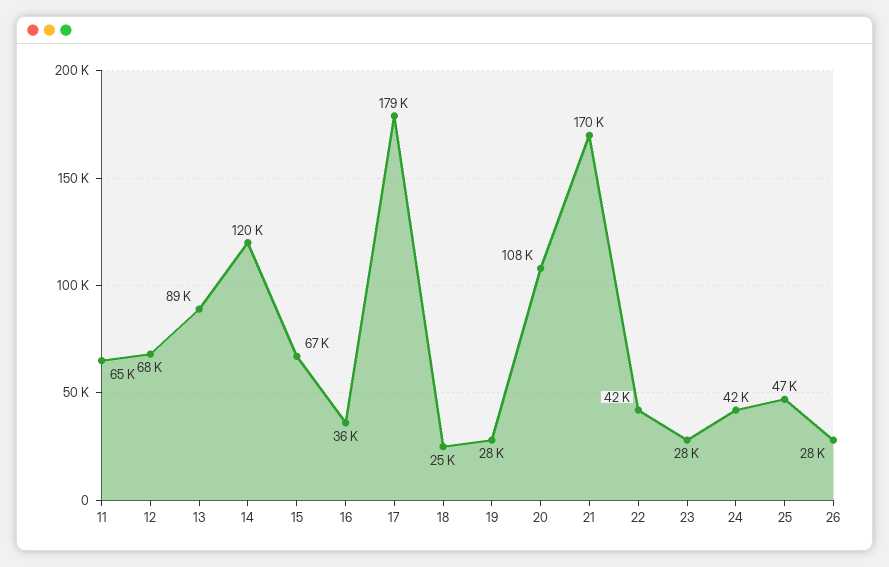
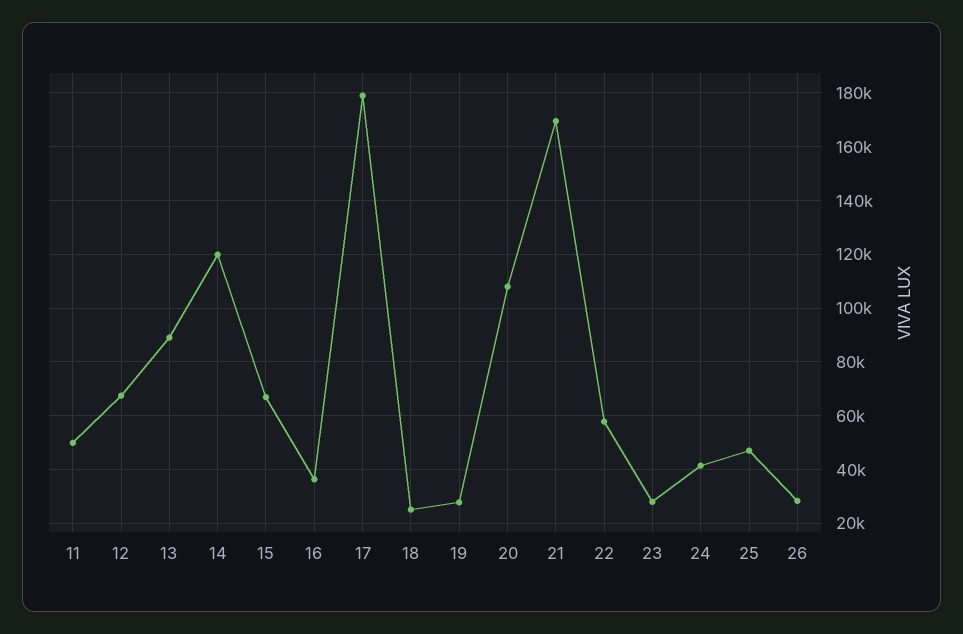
11: 65000 -> 50000
22: 42000 -> 57500

